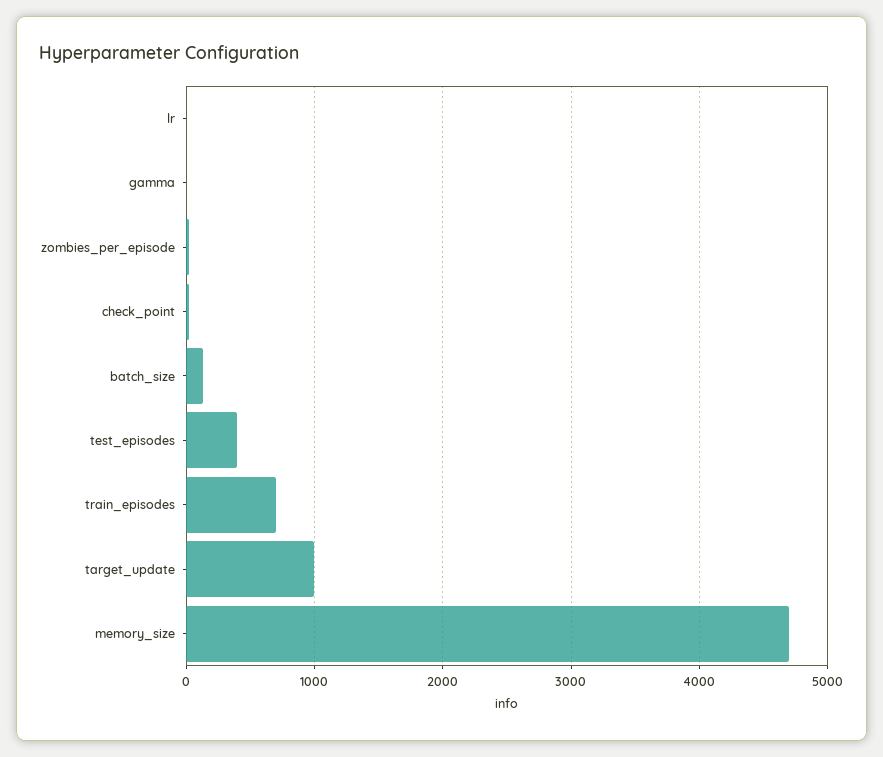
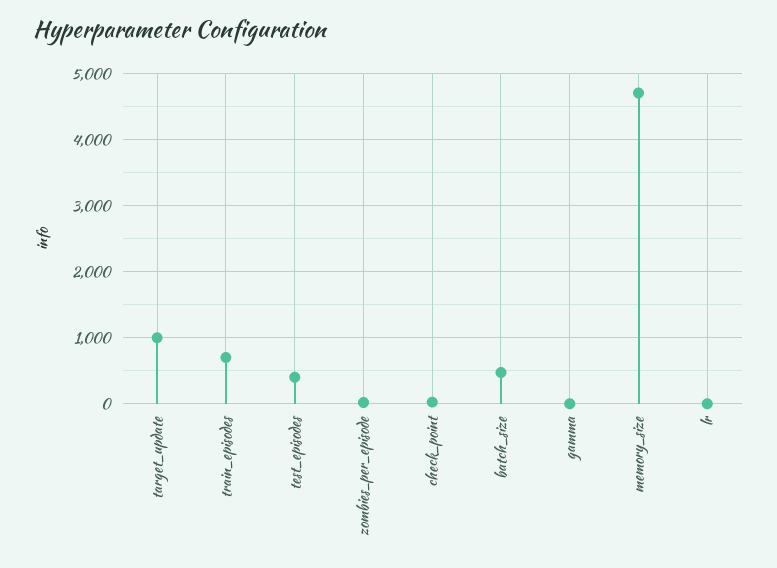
batch_size: 100 -> 500

